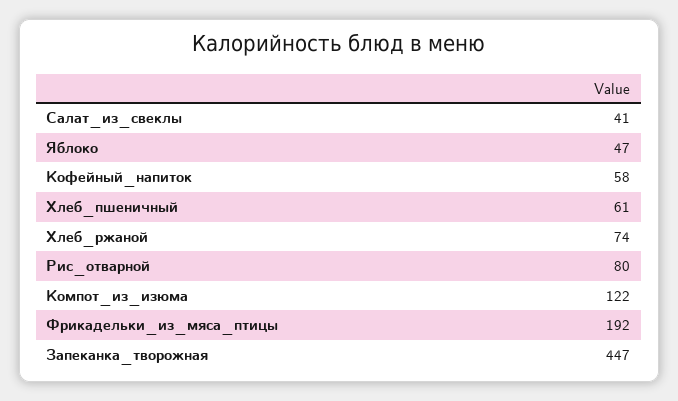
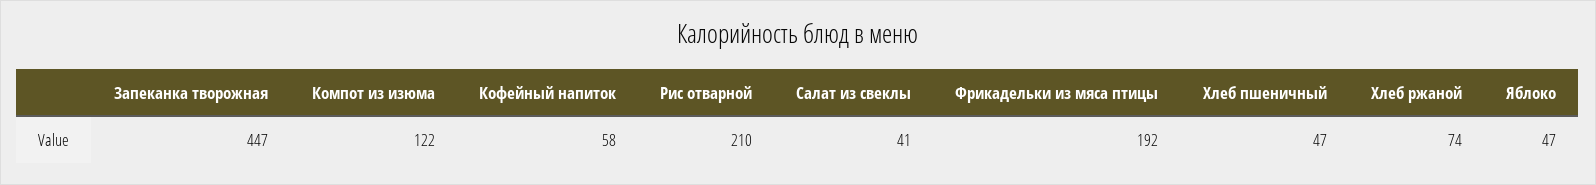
Хлеб_пшеничный: 61 -> 47
Рис_отварной: 80 -> 210

